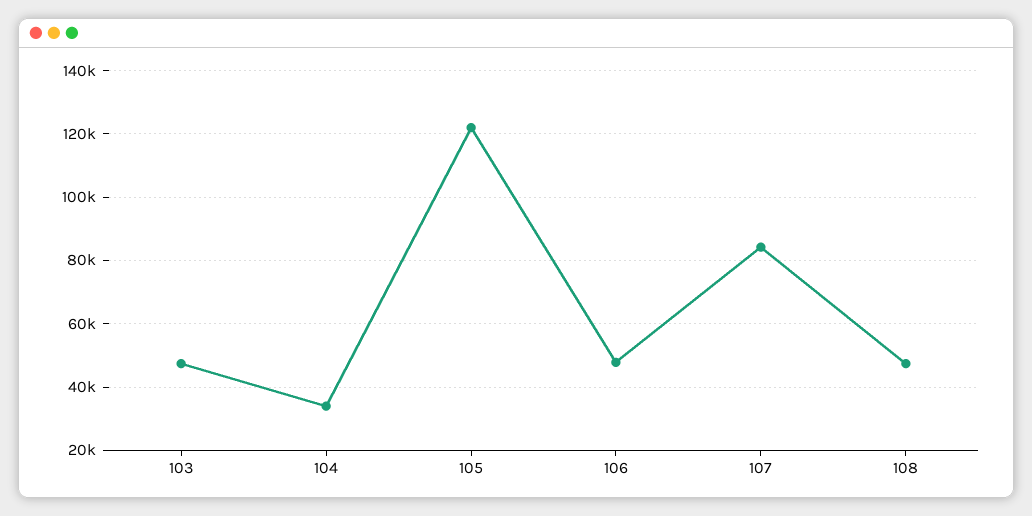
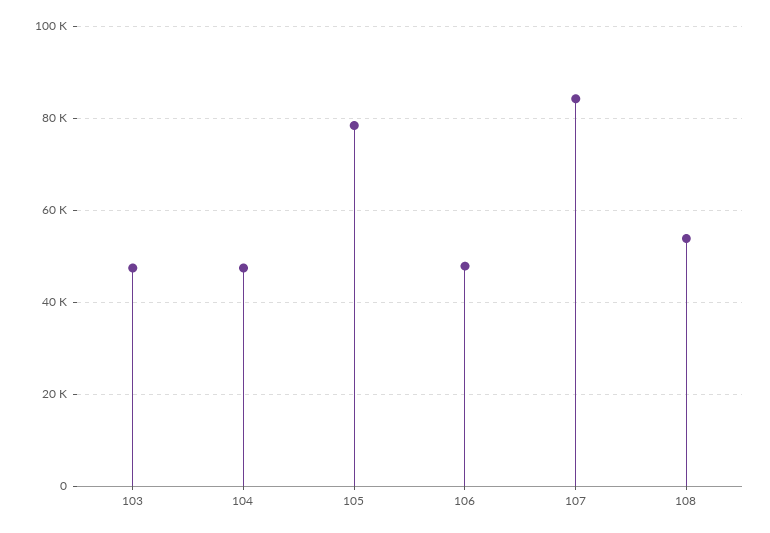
104: 34000 -> 48000
105: 122000 -> 78000
108: 48000 -> 54000

